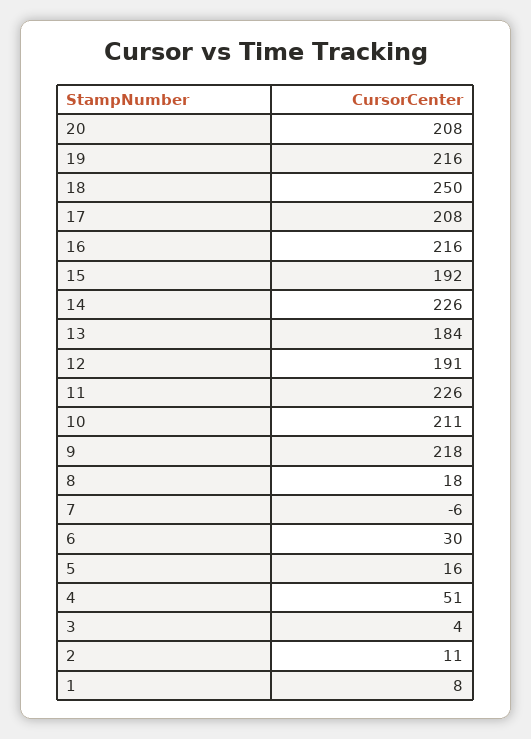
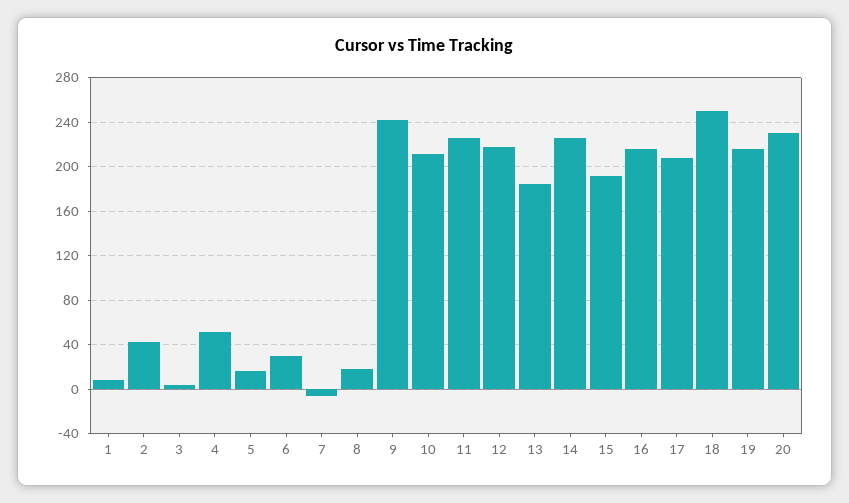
20: 208 -> 230
12: 191 -> 220
9: 218 -> 240
2: 11 -> 40

